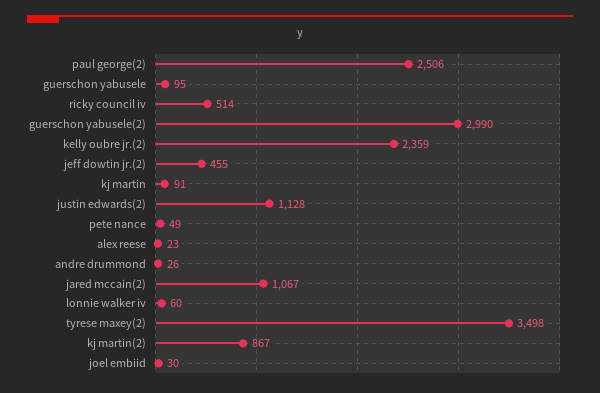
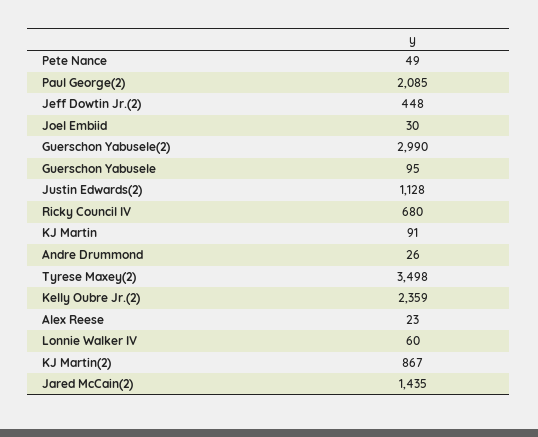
paul george(2): 2506 -> 2085
ricky council iv: 514 -> 680
jeff dowtin jr.(2): 455 -> 448
jared mccain(2): 1067 -> 1435

